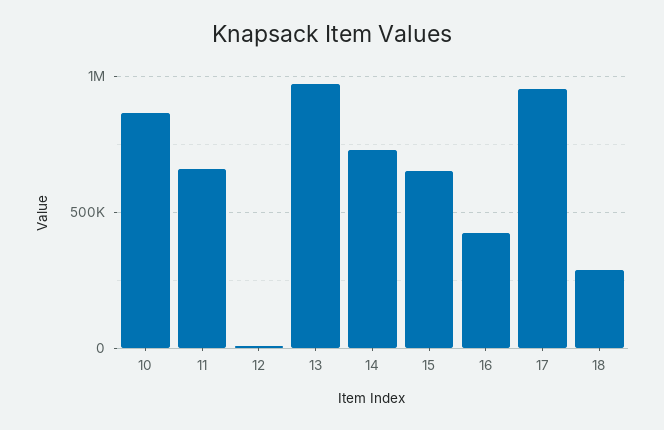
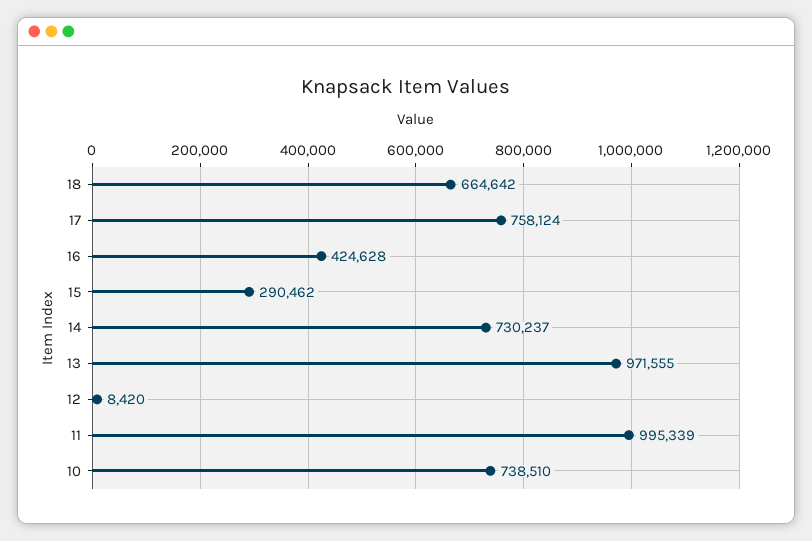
10: 850000 -> 738510
11: 650000 -> 995339
15: 650000 -> 290462
17: 950000 -> 758124
18: 300000 -> 664642

